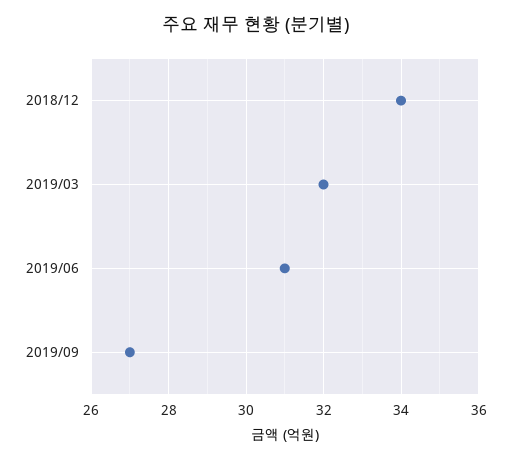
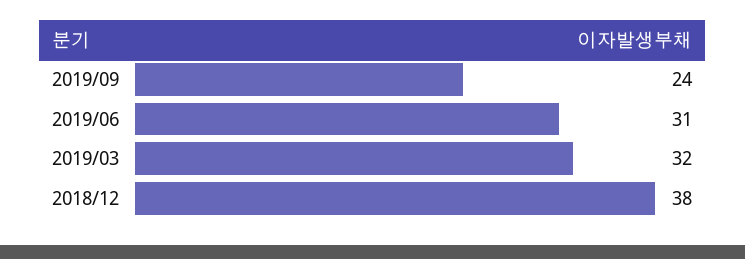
2018/12: 34 -> 38
2019/09: 27 -> 24

